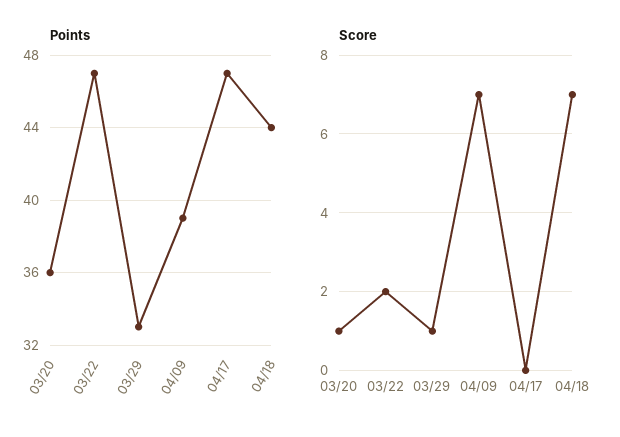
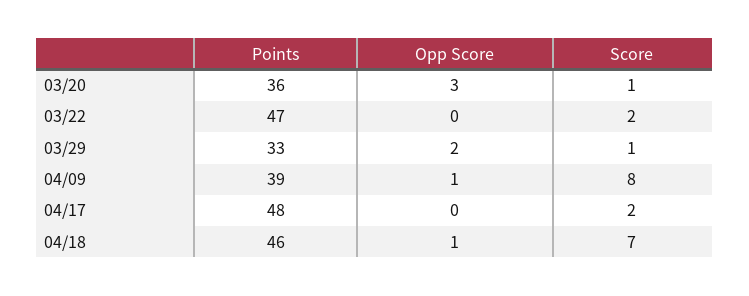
Points, 04/17: 47 -> 48
Points, 04/18: 44 -> 46
Score, 04/09: 7 -> 8
Score, 04/17: 0 -> 2
Opp Score, 03/20: none -> 3
Opp Score, 03/22: none -> 0
Opp Score, 03/29: none -> 2
Opp Score, 04/09: none -> 1
Opp Score, 04/17: none -> 0
Opp Score, 04/18: none -> 1

